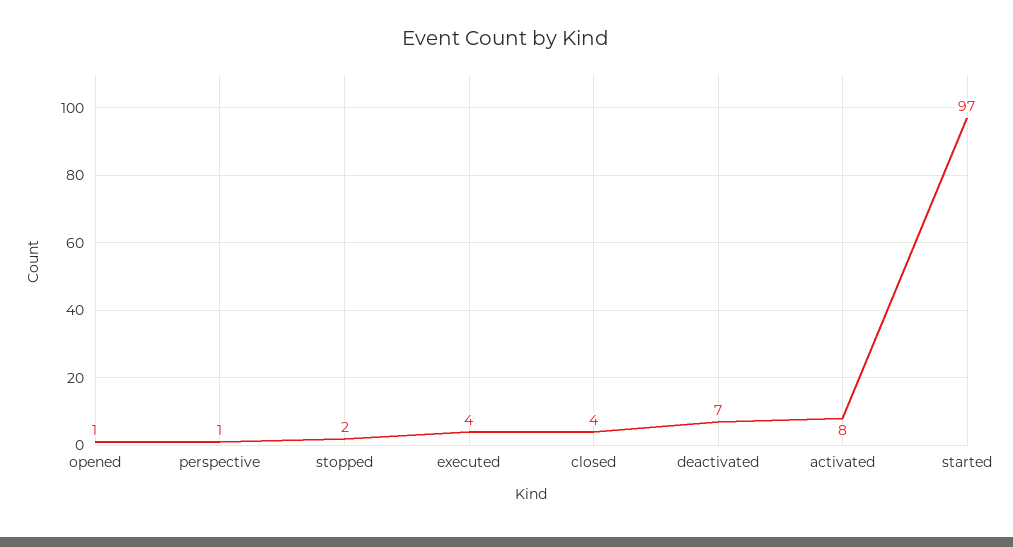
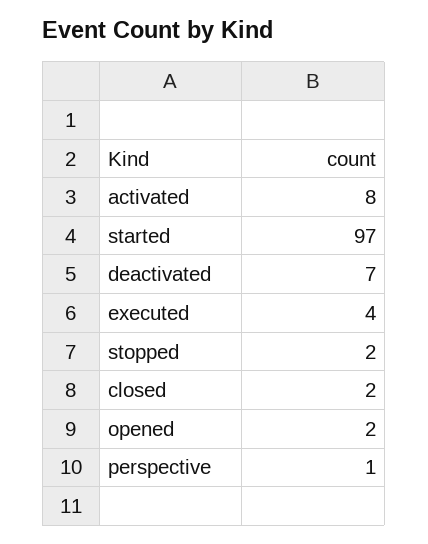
opened: 1 -> 2
closed: 4 -> 2

